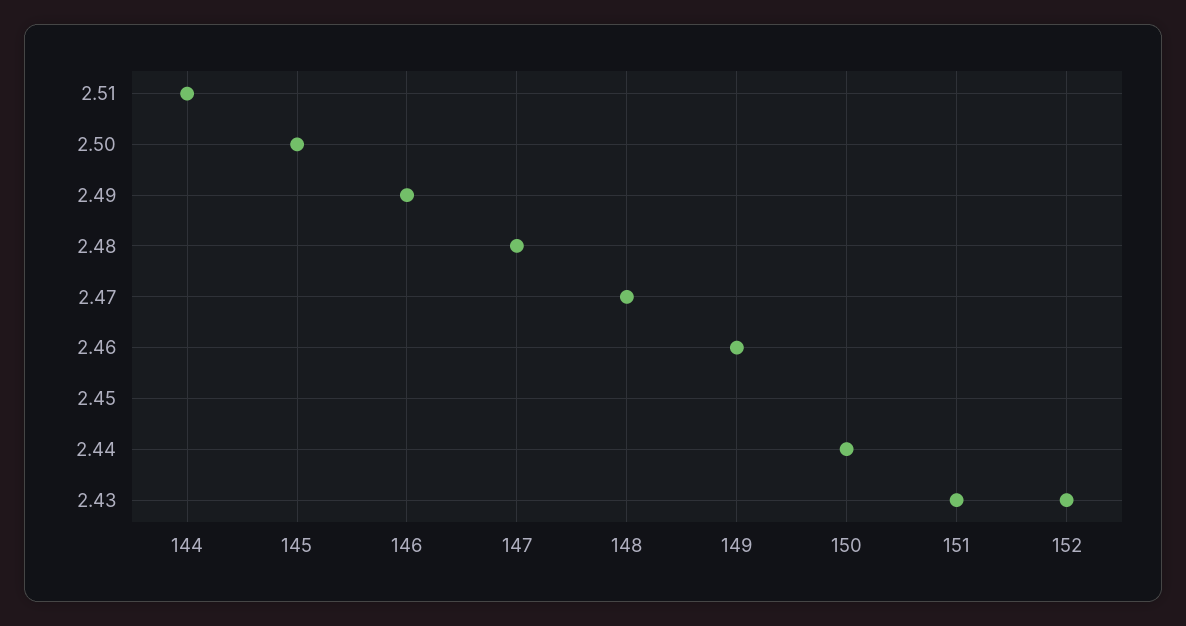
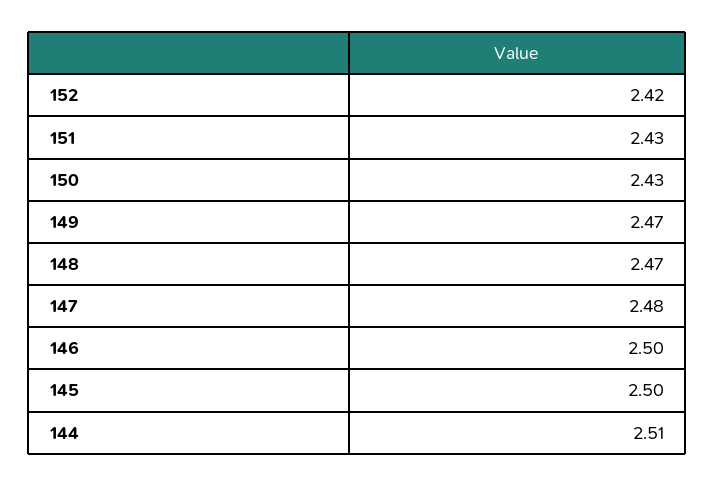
146: 2.49 -> 2.5
149: 2.46 -> 2.47
150: 2.44 -> 2.43
152: 2.43 -> 2.42

